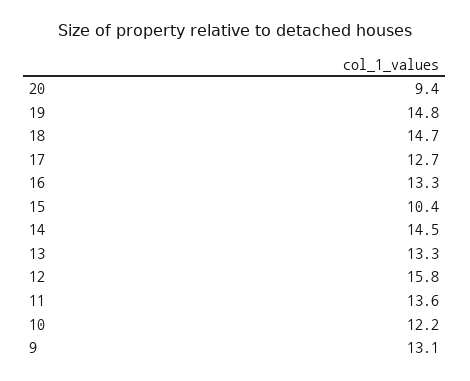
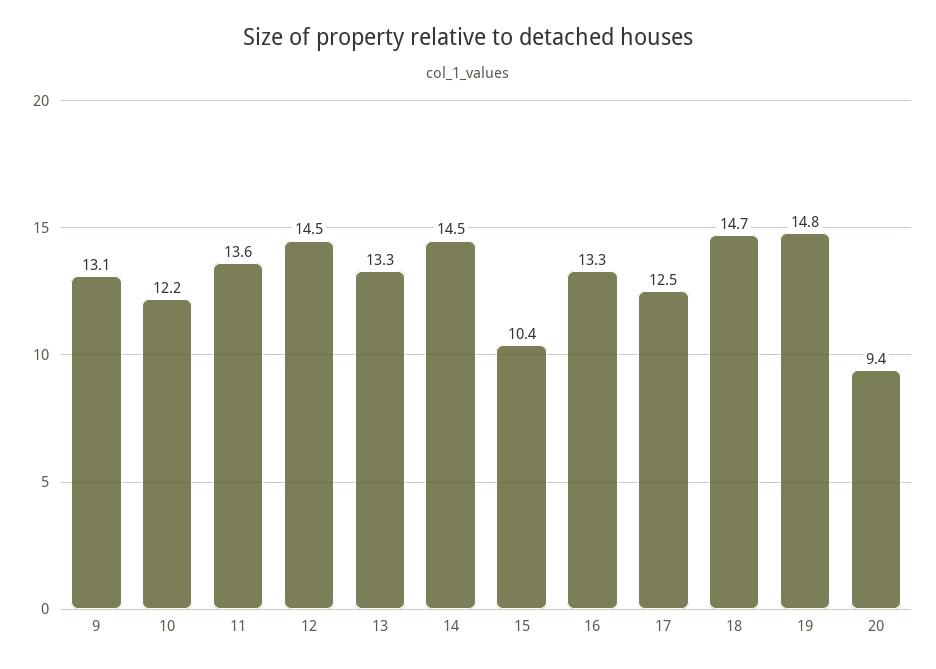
17: 12.7 -> 12.5
12: 15.8 -> 14.5

